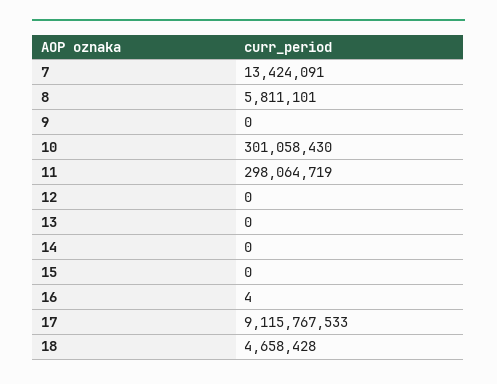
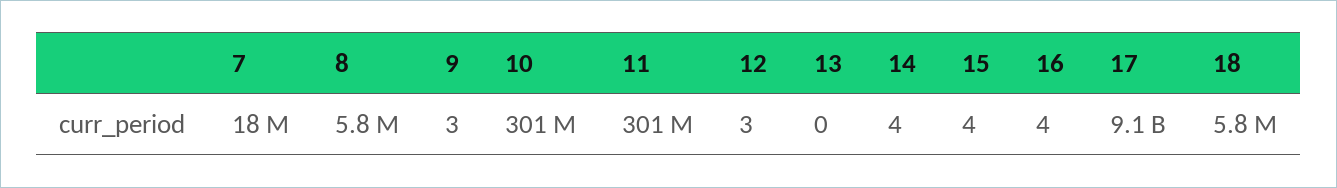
7: 13424091 -> 18000000
9: 0 -> 3
11: 298064719 -> 301000000
12: 0 -> 3
14: 0 -> 4
15: 0 -> 4
18: 4658428 -> 5800000

